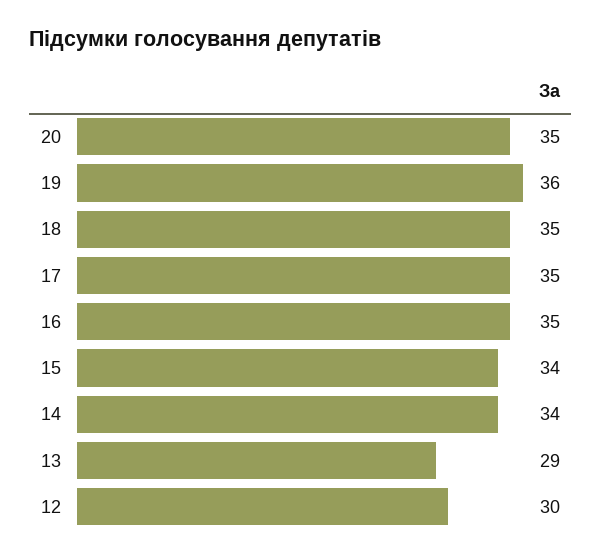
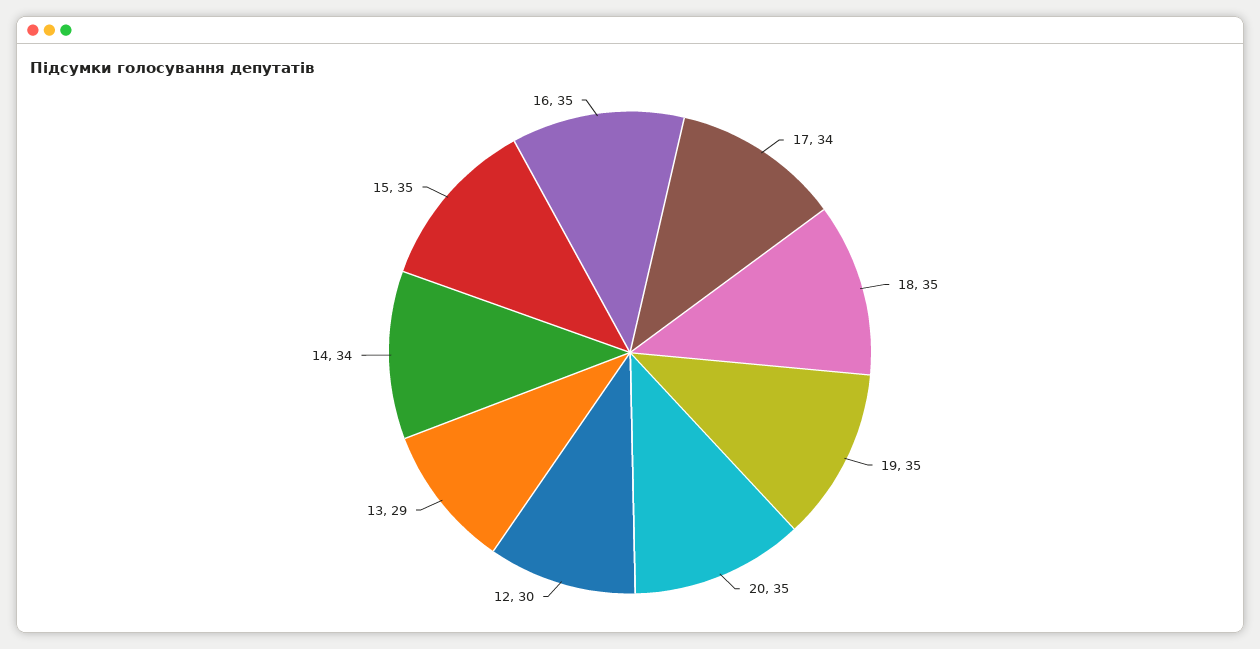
19: 36 -> 35
17: 35 -> 34
15: 34 -> 35

